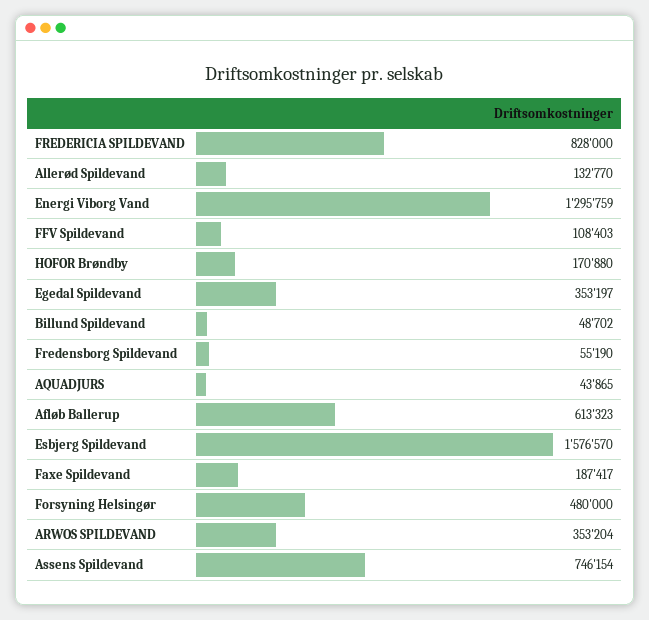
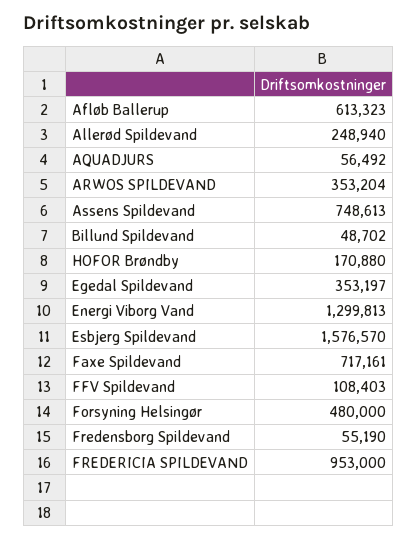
FREDERICIA SPILDEVAND: 828000 -> 953000
Allerød Spildevand: 132770 -> 248940
Energi Viborg Vand: 1295759 -> 1299813
AQUADJURS: 43865 -> 56492
Faxe Spildevand: 187417 -> 717161
Assens Spildevand: 746154 -> 748613

